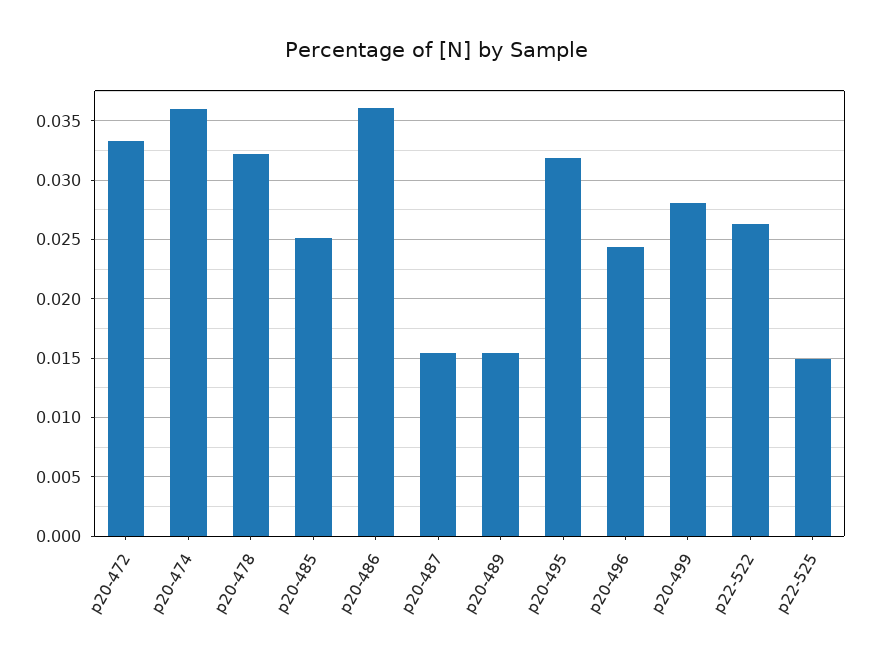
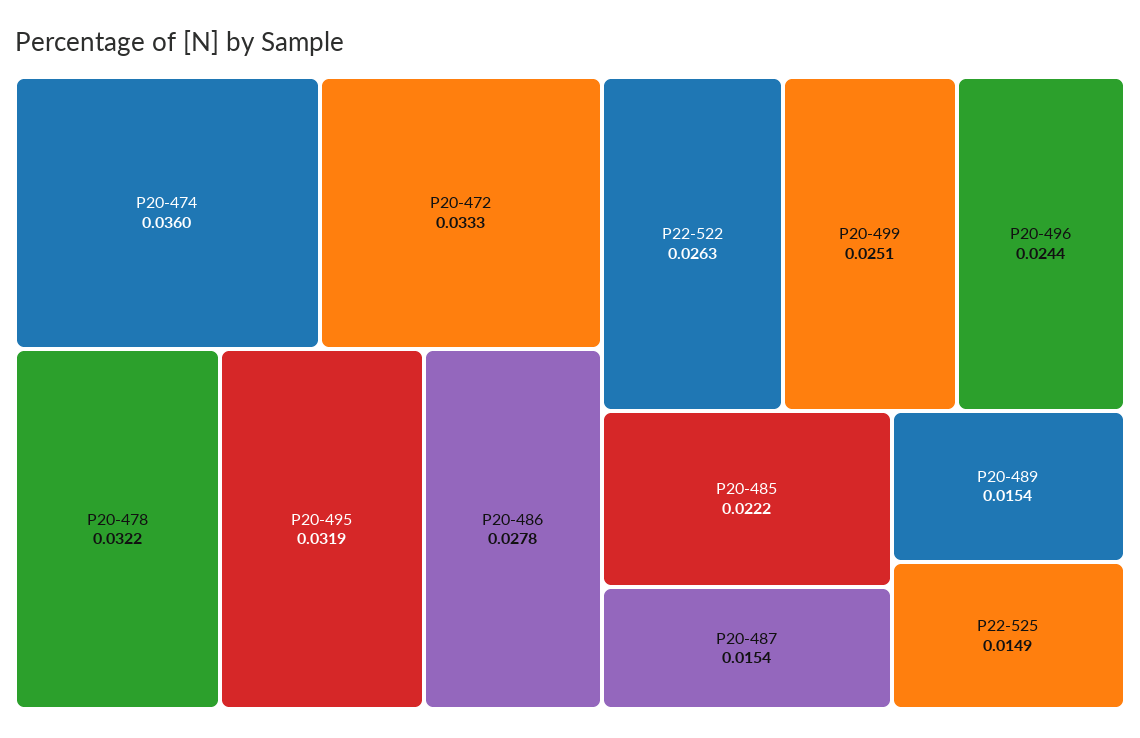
p20-485: 0.025 -> 0.0222
p20-486: 0.036 -> 0.0278
p20-499: 0.028 -> 0.0251

